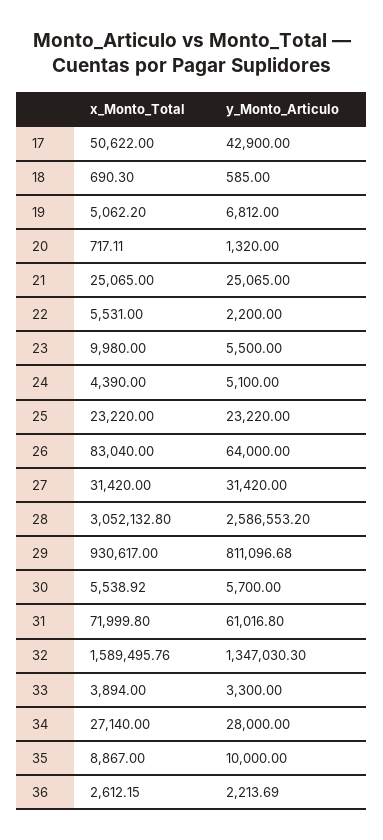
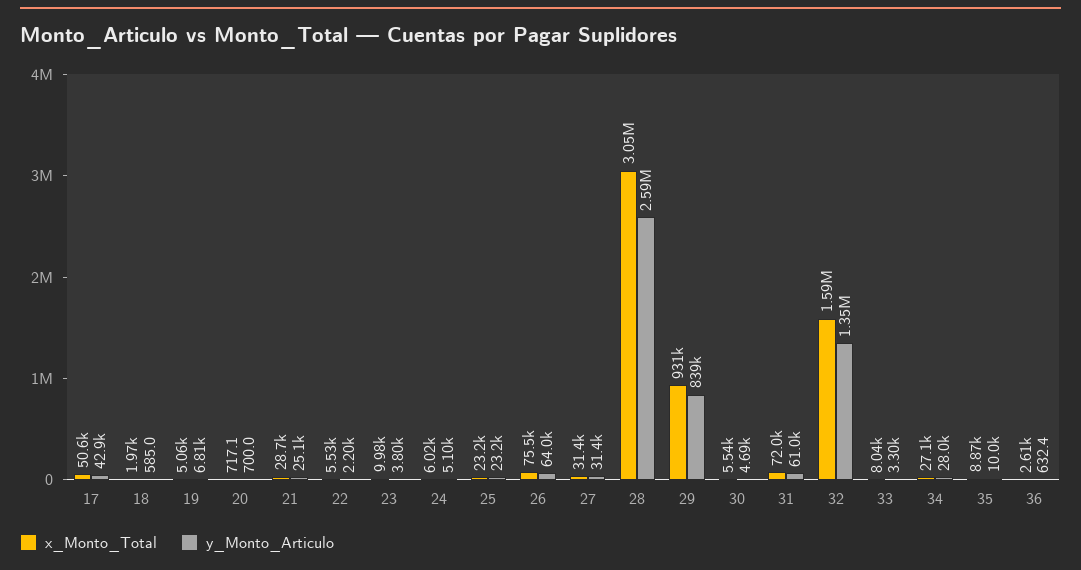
x_Monto_Total, 18: 690.3 -> 1970
y_Monto_Articulo, 20: 1320 -> 700
x_Monto_Total, 21: 25065 -> 28700
y_Monto_Articulo, 23: 5500 -> 3800
x_Monto_Total, 24: 4390 -> 6020
x_Monto_Total, 26: 83040 -> 75500
y_Monto_Articulo, 29: 811096.68 -> 839000
y_Monto_Articulo, 30: 5700 -> 4690
x_Monto_Total, 33: 3894 -> 8040
y_Monto_Articulo, 36: 2213.69 -> 632.4

